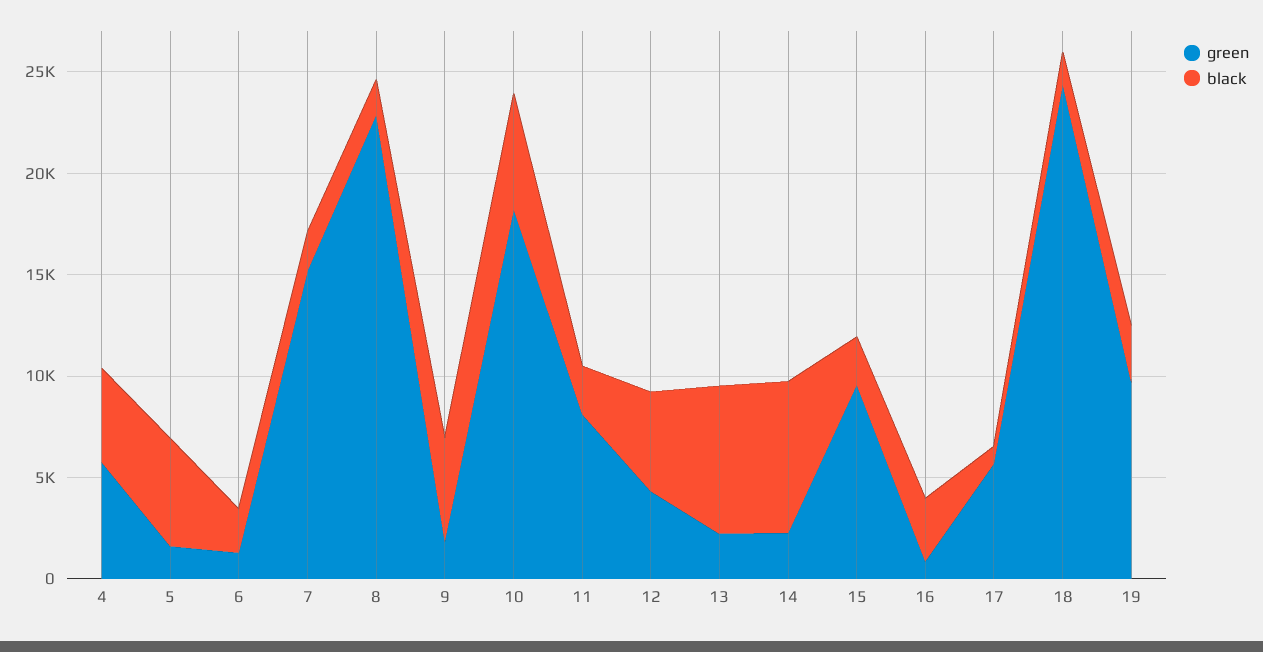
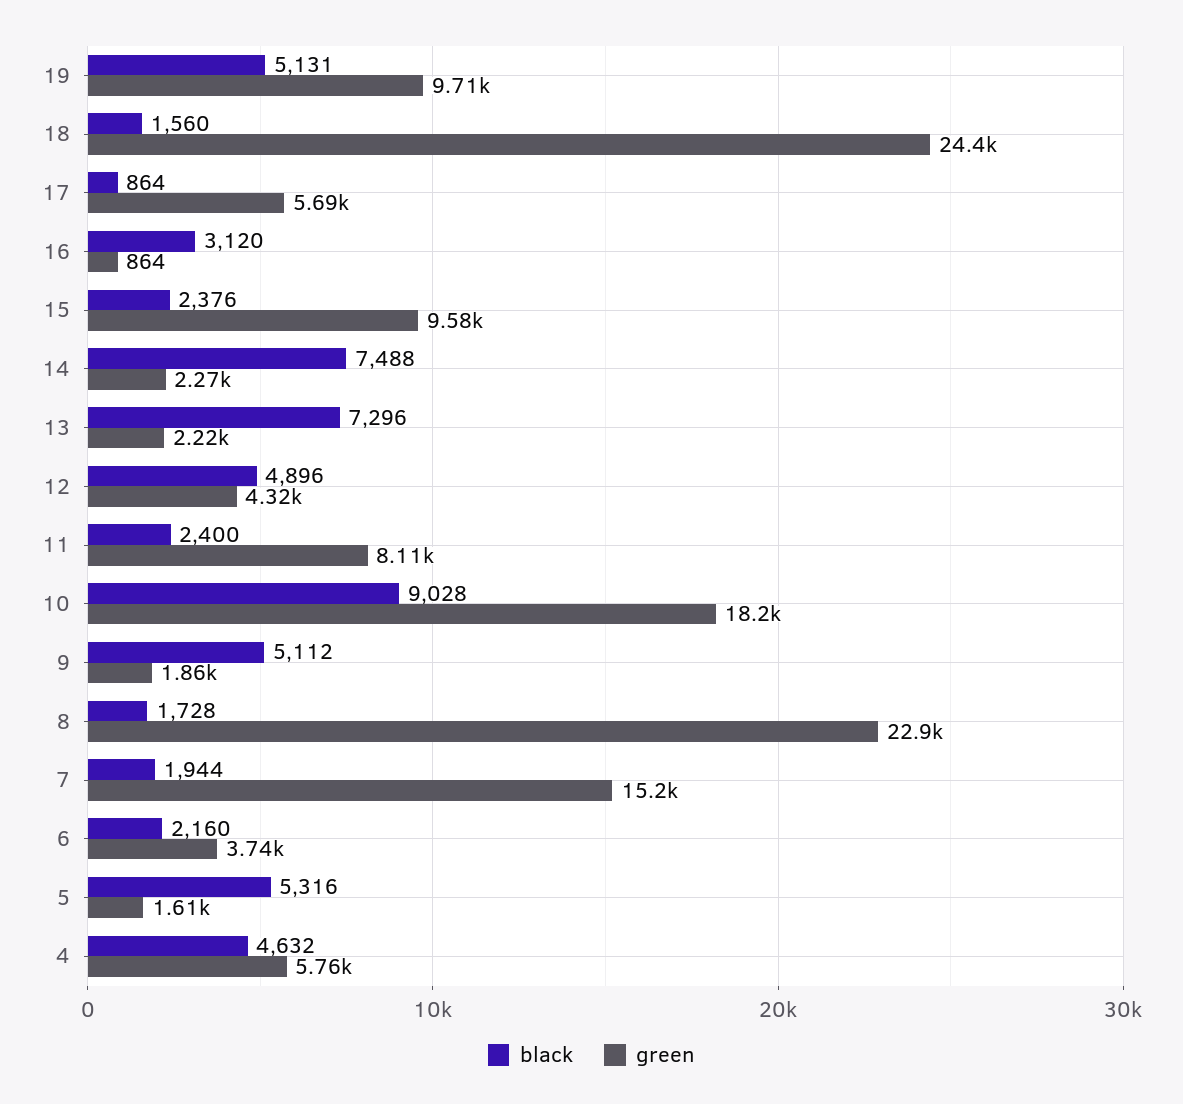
green, 6: 1000 -> 3740
black, 10: 6000 -> 9028
black, 19: 3000 -> 5131

